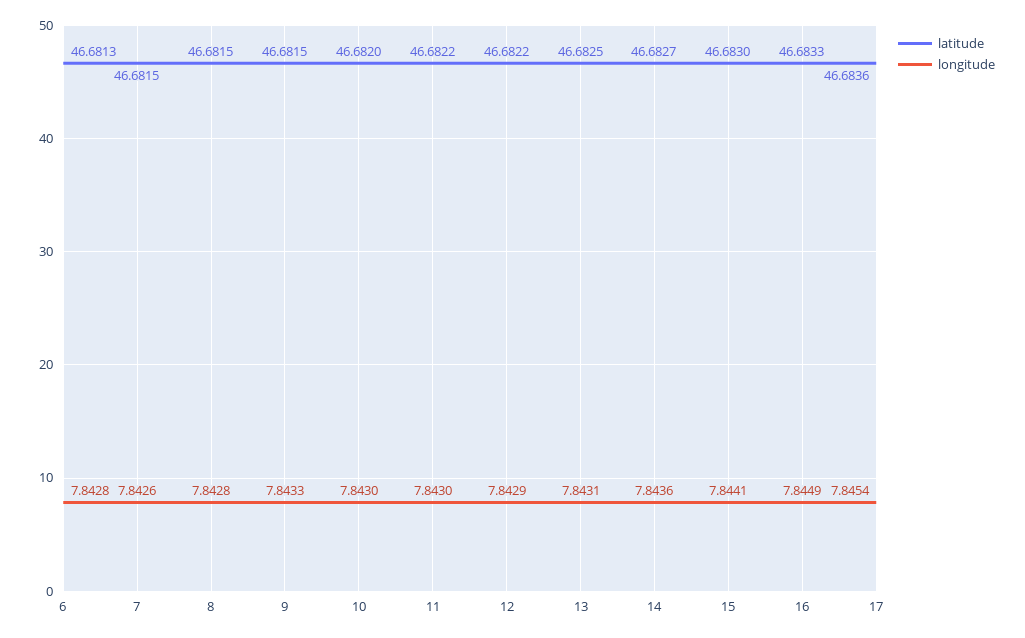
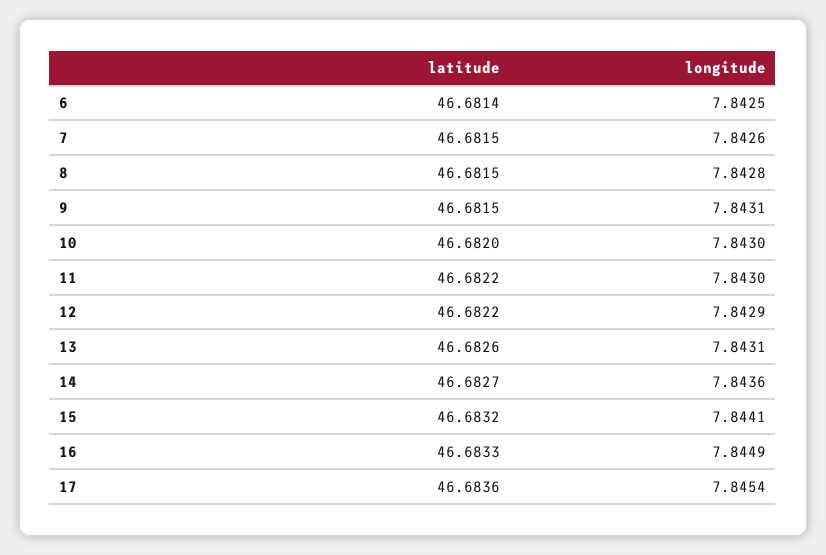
latitude, 6: 46.6813 -> 46.6814
longitude, 6: 7.8428 -> 7.8425
longitude, 9: 7.8433 -> 7.8431
latitude, 13: 46.6825 -> 46.6826
latitude, 15: 46.683 -> 46.6832

